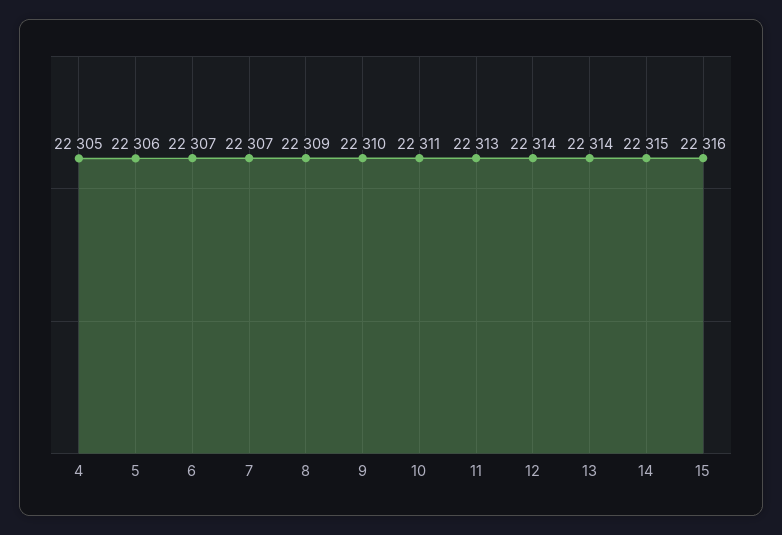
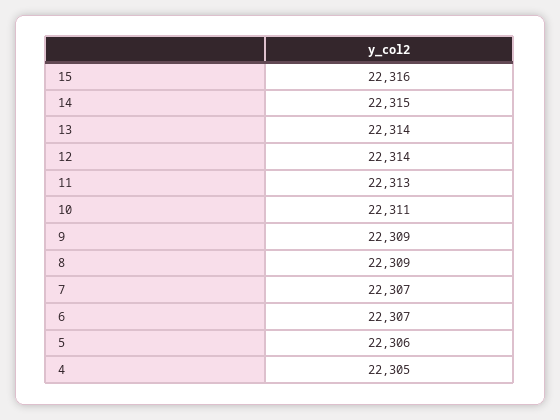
9: 22310 -> 22309

